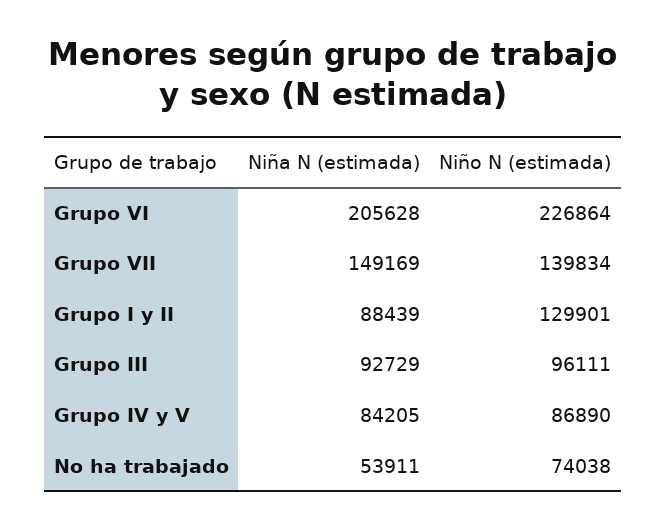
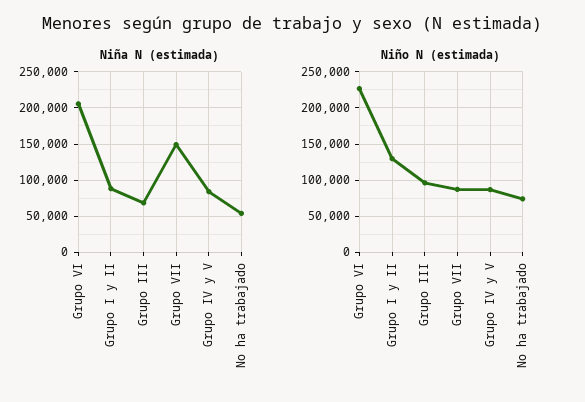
Niño N (estimada), Grupo VII: 139834 -> 90000
Niña N (estimada), Grupo III: 92729 -> 70000

